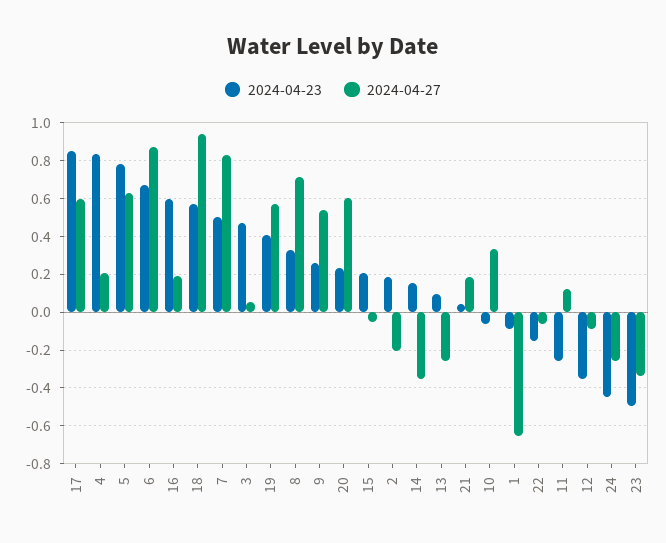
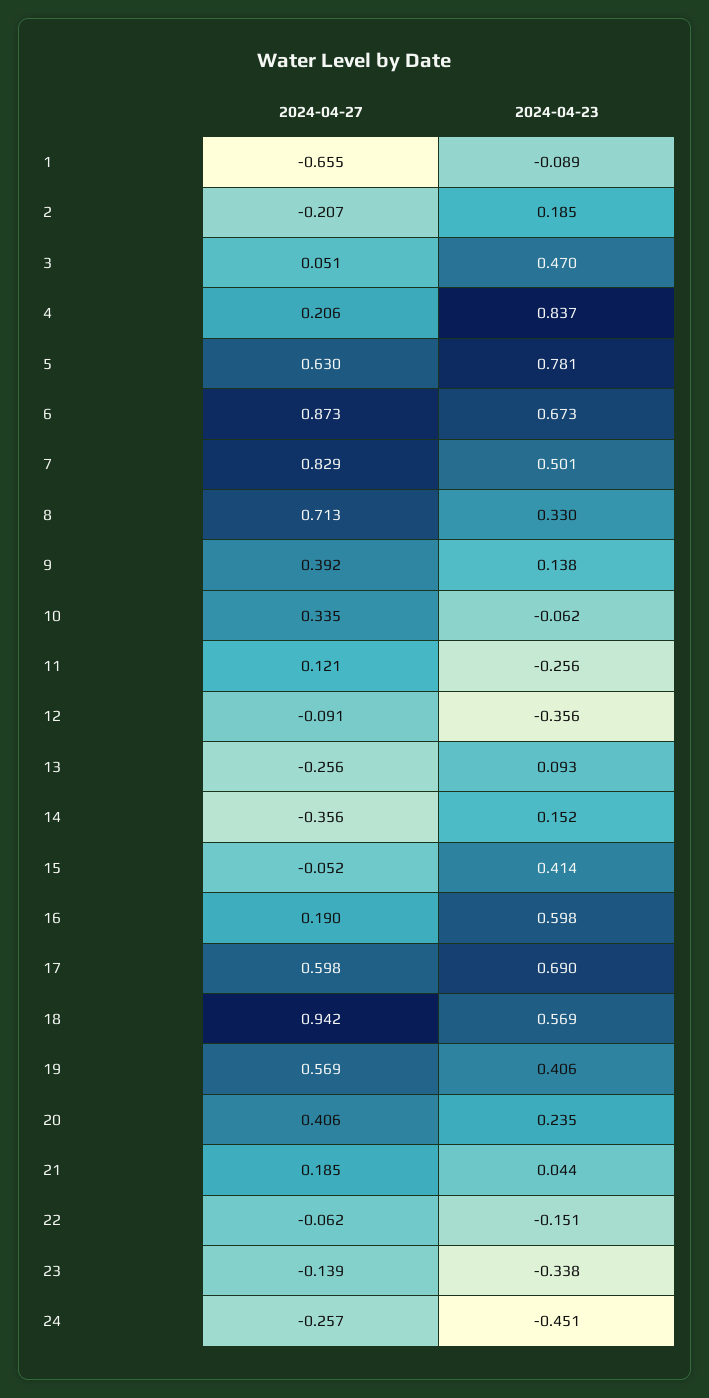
2024-04-23, 17: 0.85 -> 0.69
2024-04-23, 9: 0.25 -> 0.138
2024-04-27, 9: 0.55 -> 0.392
2024-04-27, 20: 0.6 -> 0.406
2024-04-23, 15: 0.2 -> 0.414
2024-04-23, 23: -0.5 -> -0.338
2024-04-27, 23: -0.35 -> -0.139

